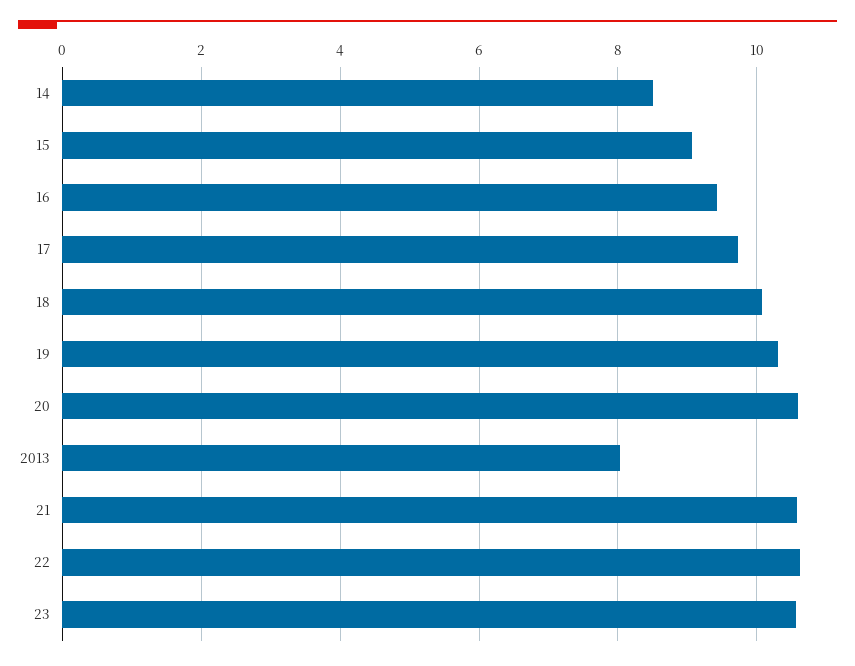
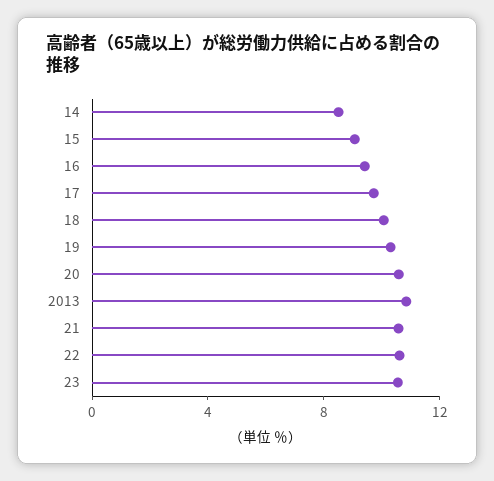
2013: 8 -> 11

